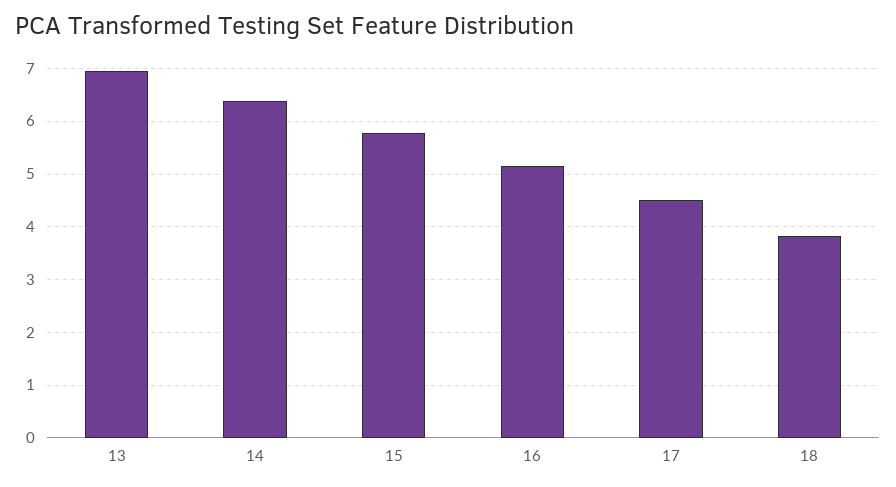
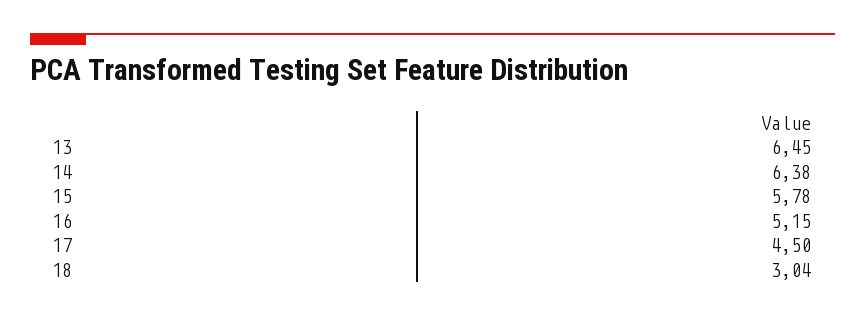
13: 7 -> 6.45
18: 3.8 -> 3.04

